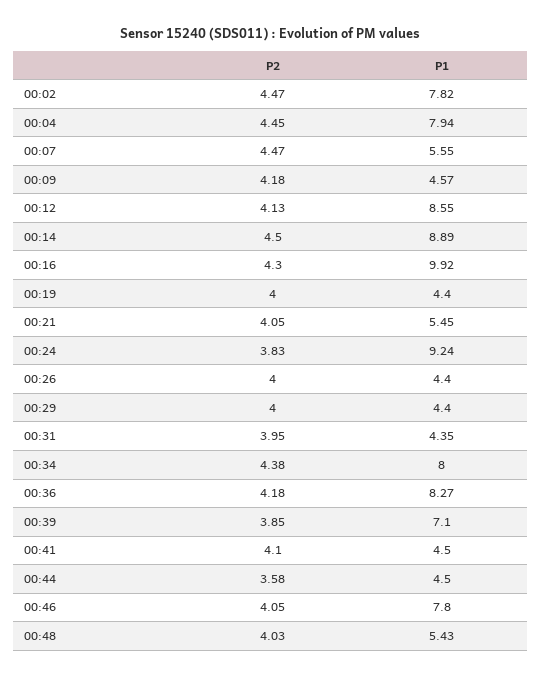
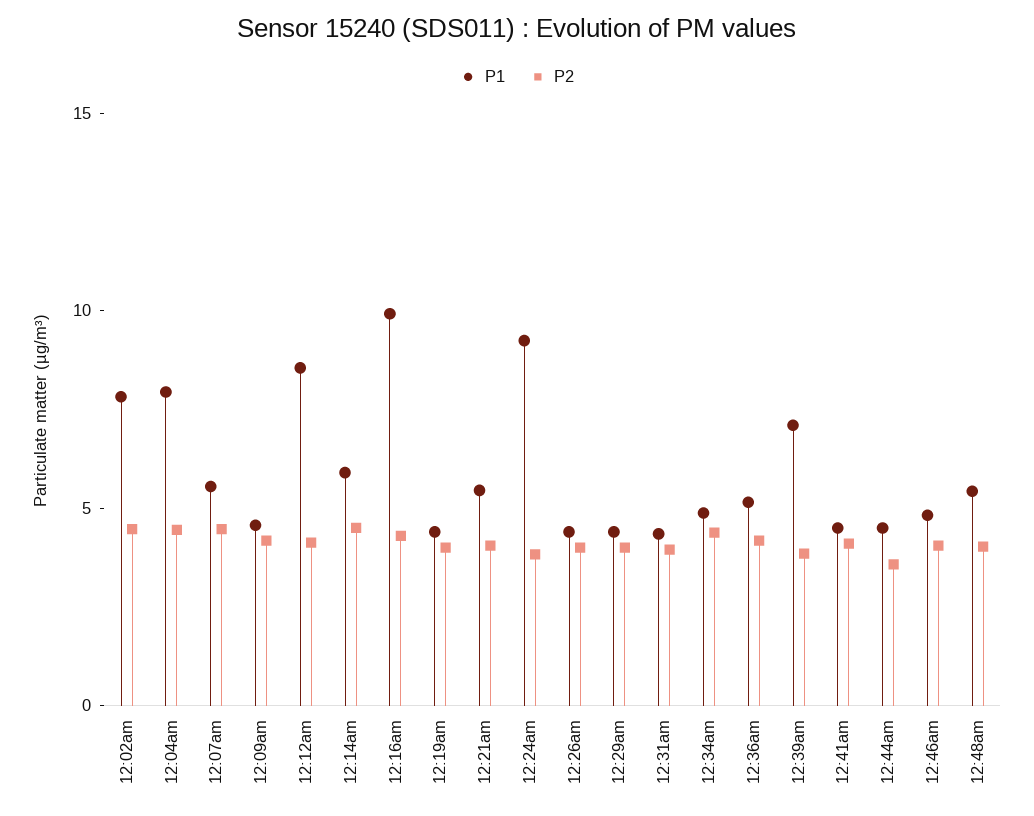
P1, 00:14: 8.89 -> 6
P1, 00:34: 8 -> 5
P1, 00:36: 8.27 -> 5
P1, 00:46: 7.8 -> 5

